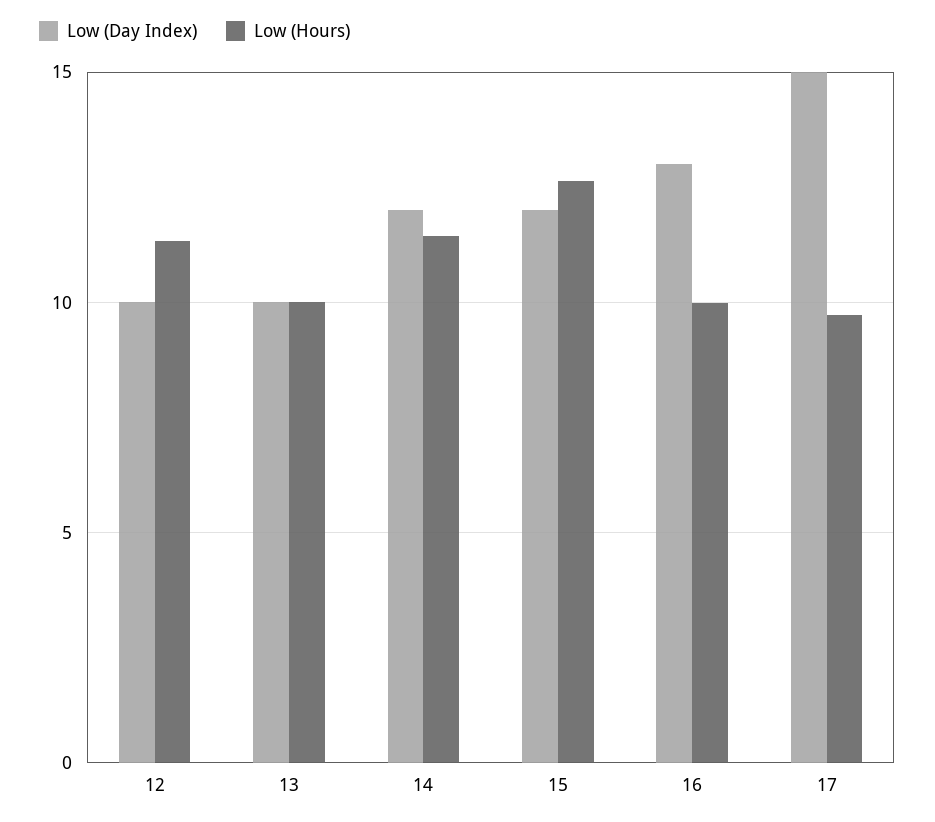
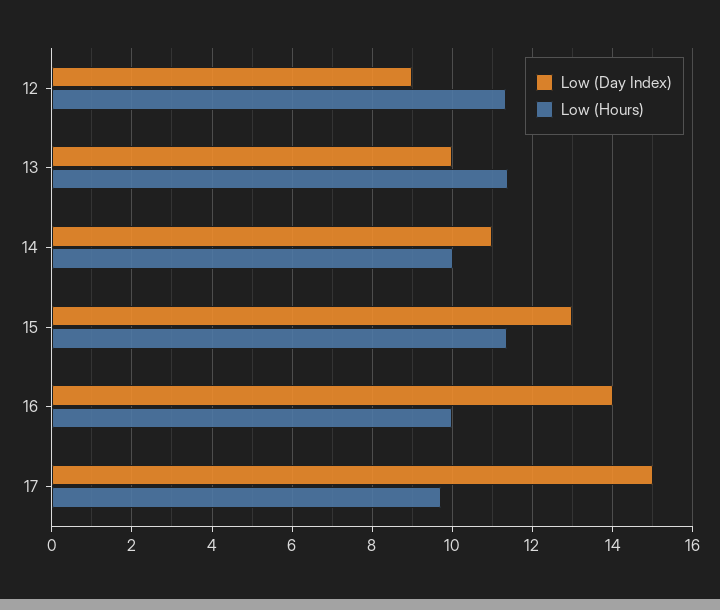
Low (Day Index), 12: 10 -> 9
Low (Hours), 13: 10 -> 11.4
Low (Day Index), 14: 12 -> 11
Low (Hours), 14: 11.5 -> 10
Low (Day Index), 15: 12 -> 13
Low (Hours), 15: 12.5 -> 11.4
Low (Day Index), 16: 13 -> 14

